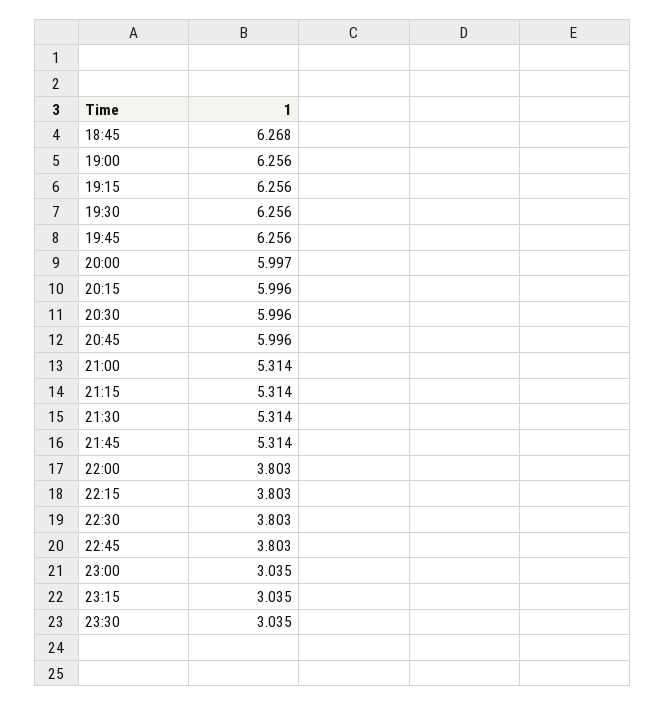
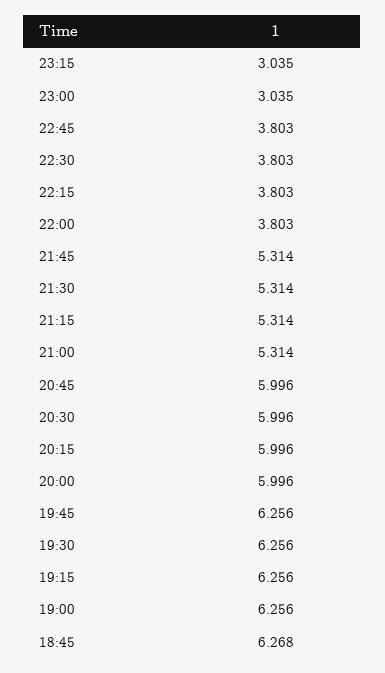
20:00: 5.997 -> 5.996
23:30: 3.035 -> none

